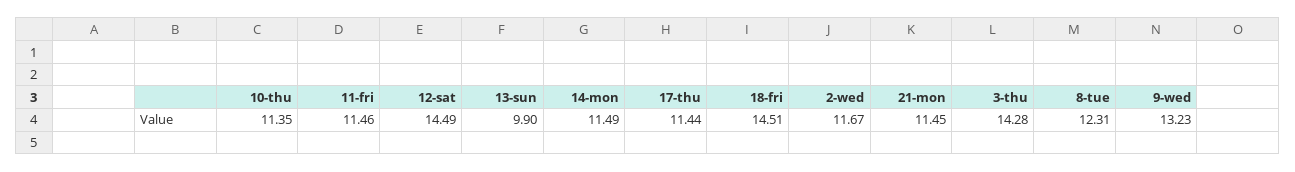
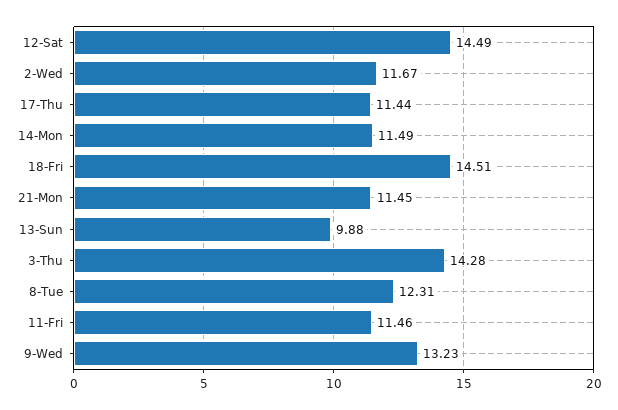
10-thu: 11.35 -> none
13-sun: 9.9 -> 9.88

